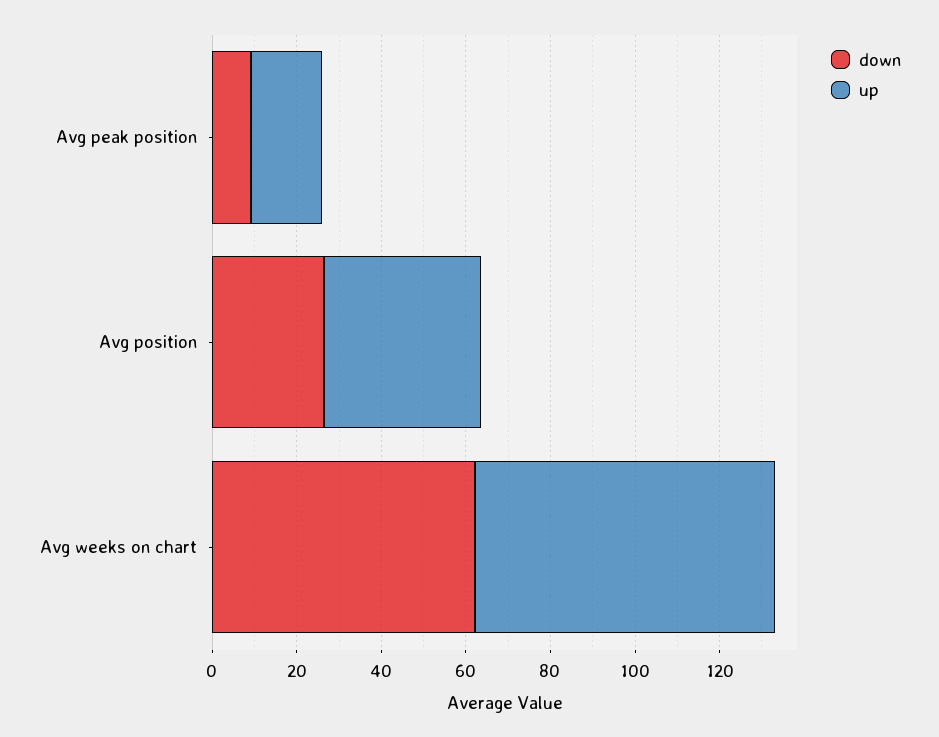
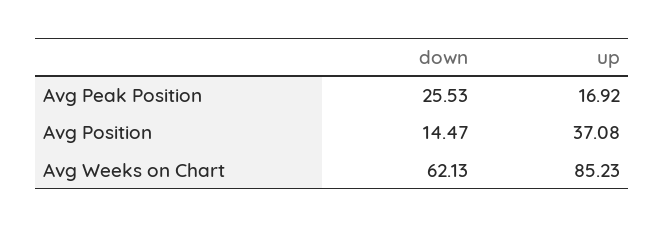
down, Avg peak position: 10 -> 25.53
down, Avg position: 25 -> 14.47
up, Avg weeks on chart: 70 -> 85.23

